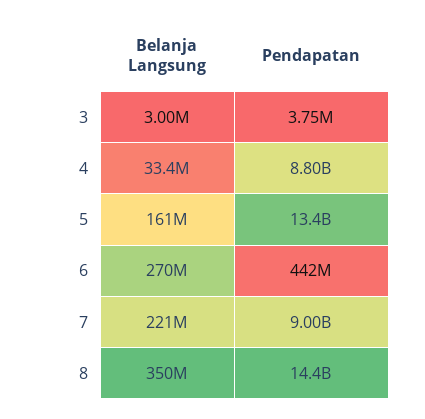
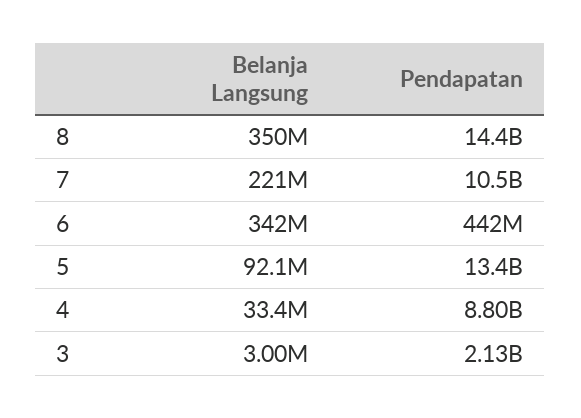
Pendapatan, 3: 3750000 -> 2130000000
Belanja Langsung, 5: 161000000 -> 92100000
Belanja Langsung, 6: 270000000 -> 342000000
Pendapatan, 7: 9000000000 -> 10500000000

